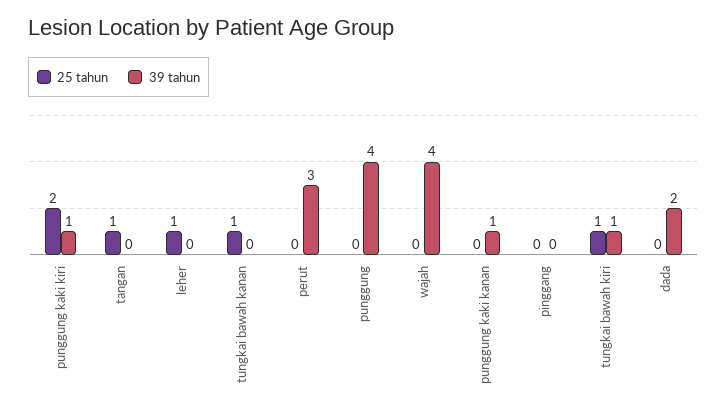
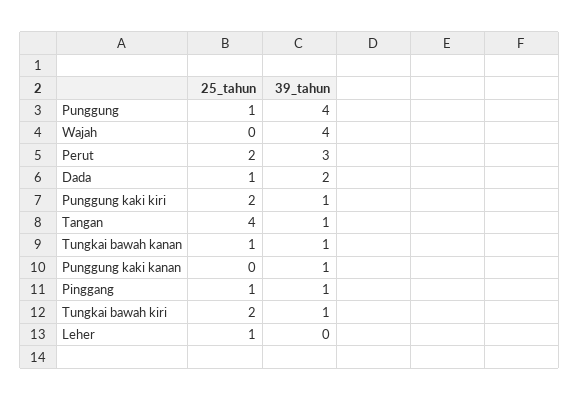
25 tahun, tangan: 1 -> 4
39 tahun, tangan: 0 -> 1
39 tahun, tungkai bawah kanan: 0 -> 1
25 tahun, perut: 0 -> 2
25 tahun, punggung: 0 -> 1
25 tahun, pinggang: 0 -> 1
39 tahun, pinggang: 0 -> 1
25 tahun, tungkai bawah kiri: 1 -> 2
25 tahun, dada: 0 -> 1

